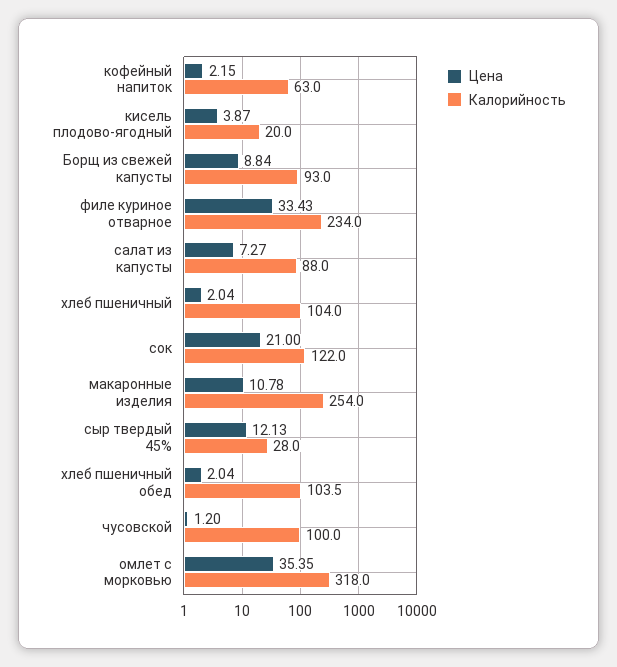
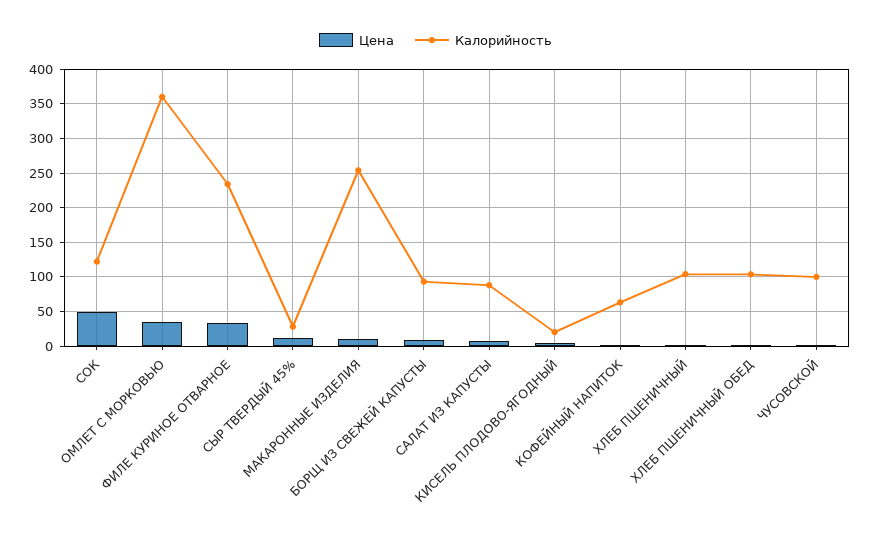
Цена, сок: 21 -> 50
Калорийность, омлет с морковью: 318 -> 360

